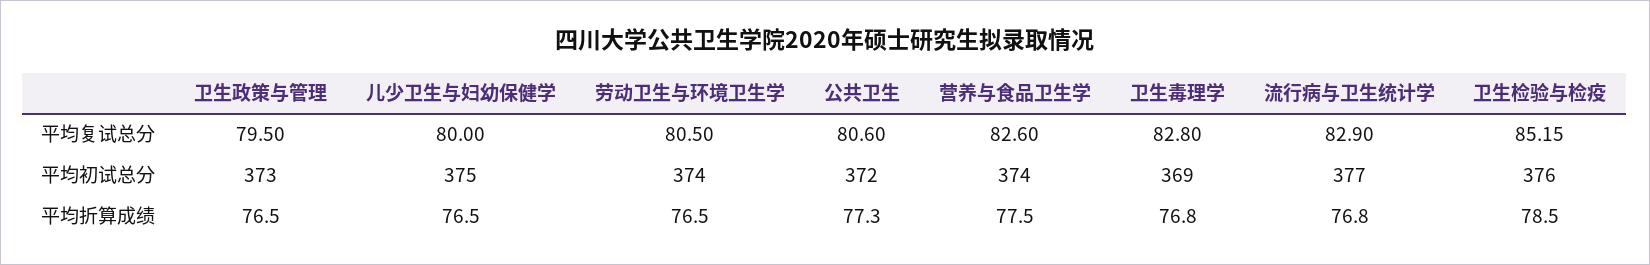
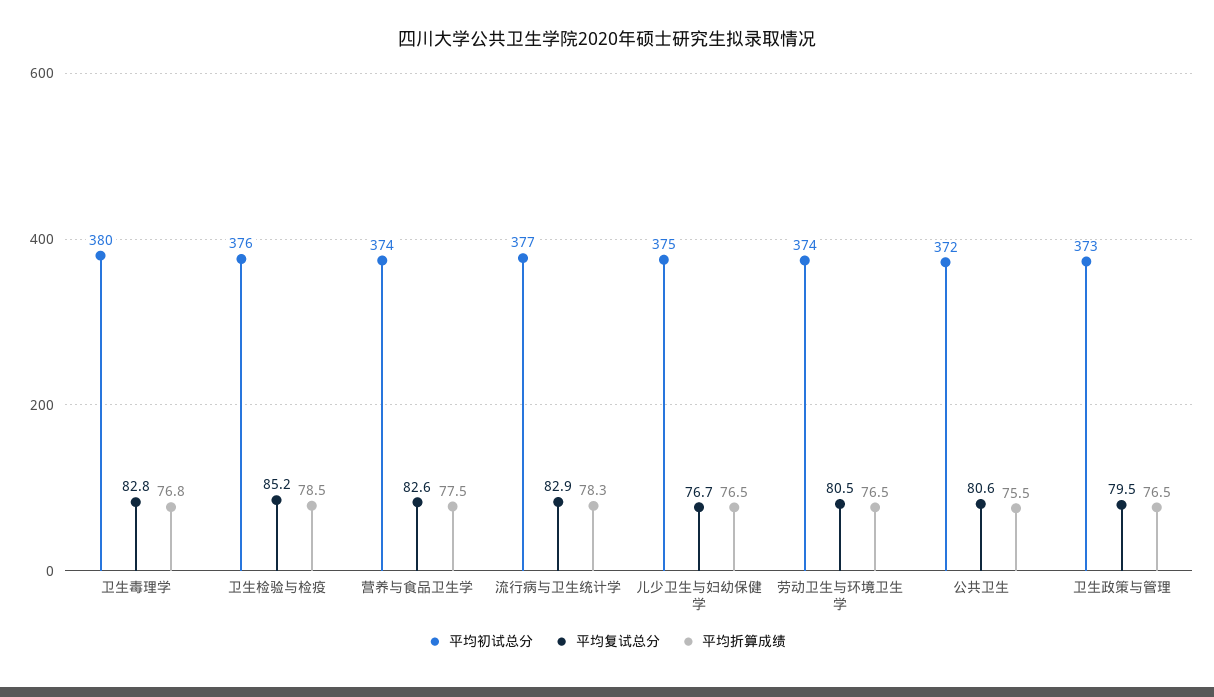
平均复试总分, 儿少卫生与妇幼保健学: 80 -> 76.7
平均初试总分, 卫生毒理学: 369 -> 380
平均折算成绩, 公共卫生: 77.3 -> 75.5
平均折算成绩, 流行病与卫生统计学: 76.8 -> 78.3

